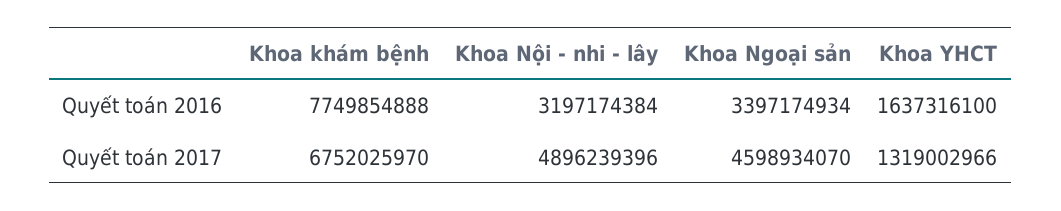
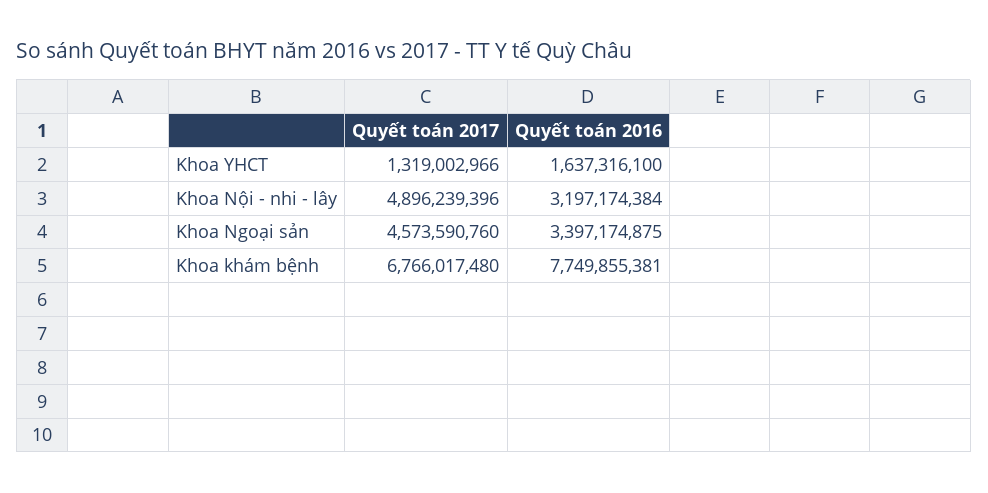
Khoa khám bệnh, Quyết toán 2016: 7749854888 -> 7749855381
Khoa Ngoại sản, Quyết toán 2016: 3397174934 -> 3397174875
Khoa khám bệnh, Quyết toán 2017: 6752025970 -> 6766017480
Khoa Ngoại sản, Quyết toán 2017: 4598934070 -> 4573590760

